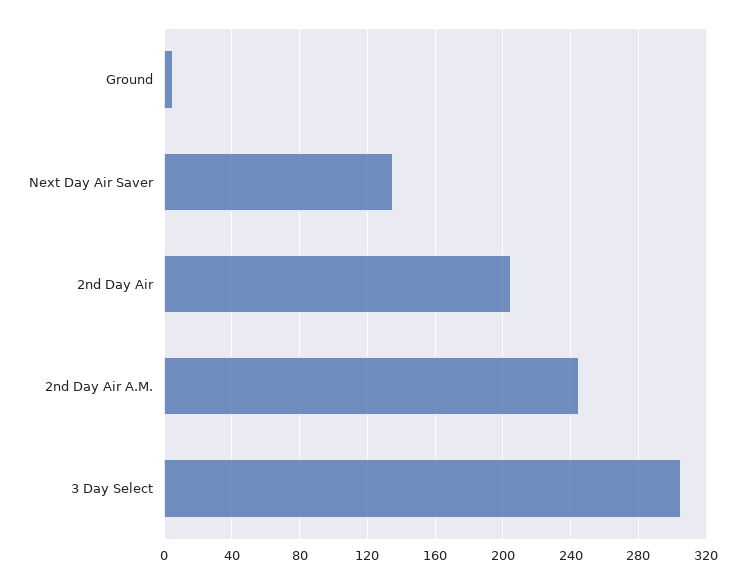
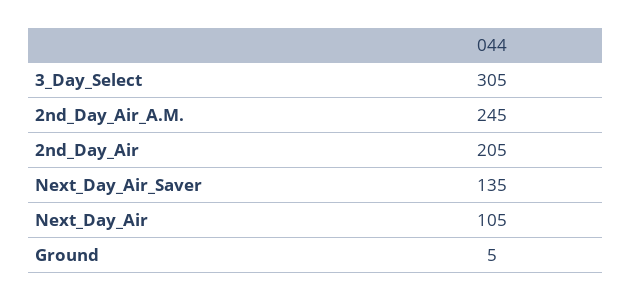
Next_Day_Air: none -> 105

